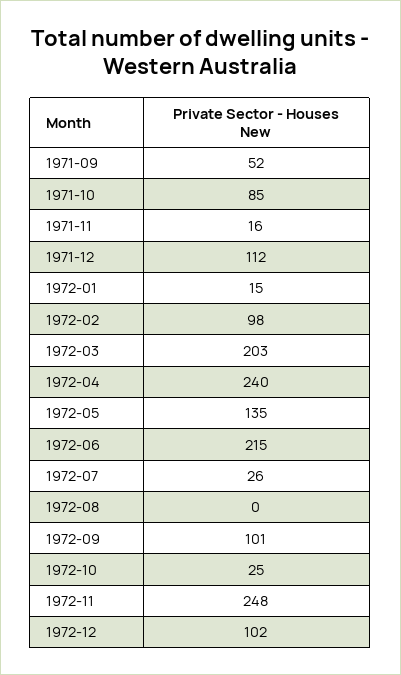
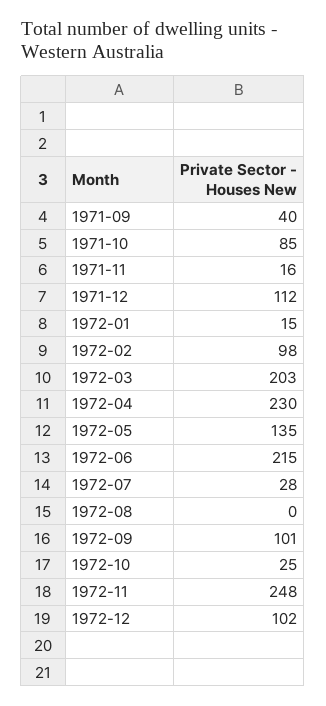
1971-09: 52 -> 40
1972-04: 240 -> 230
1972-07: 26 -> 28

